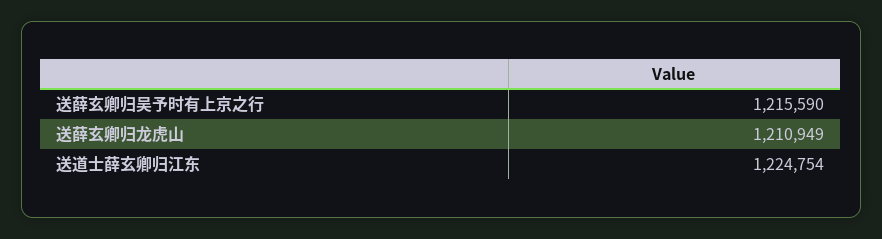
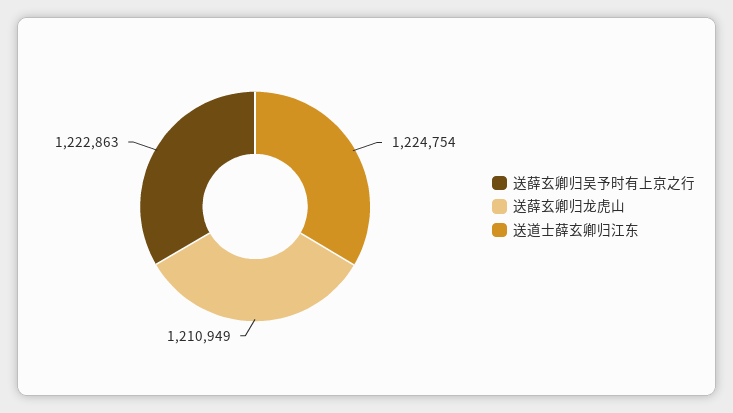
送薛玄卿归吴予时有上京之行: 1215590 -> 1222863

